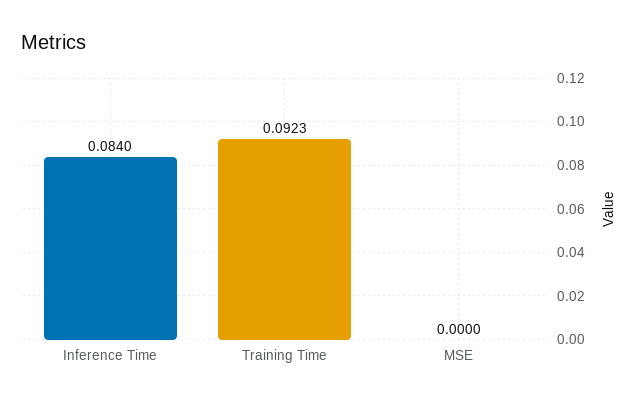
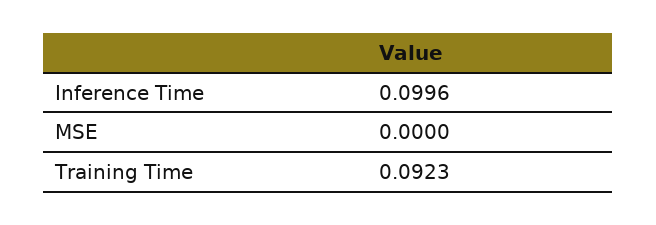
Inference Time: 0.084 -> 0.0996

